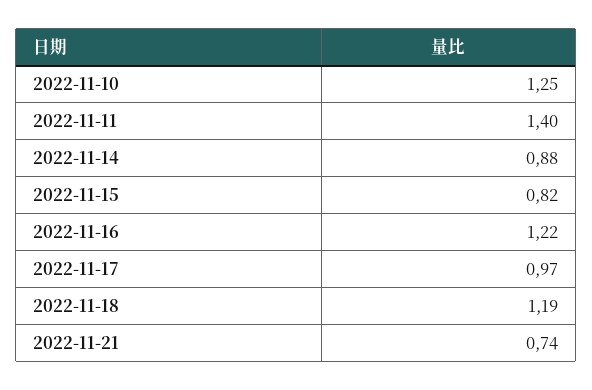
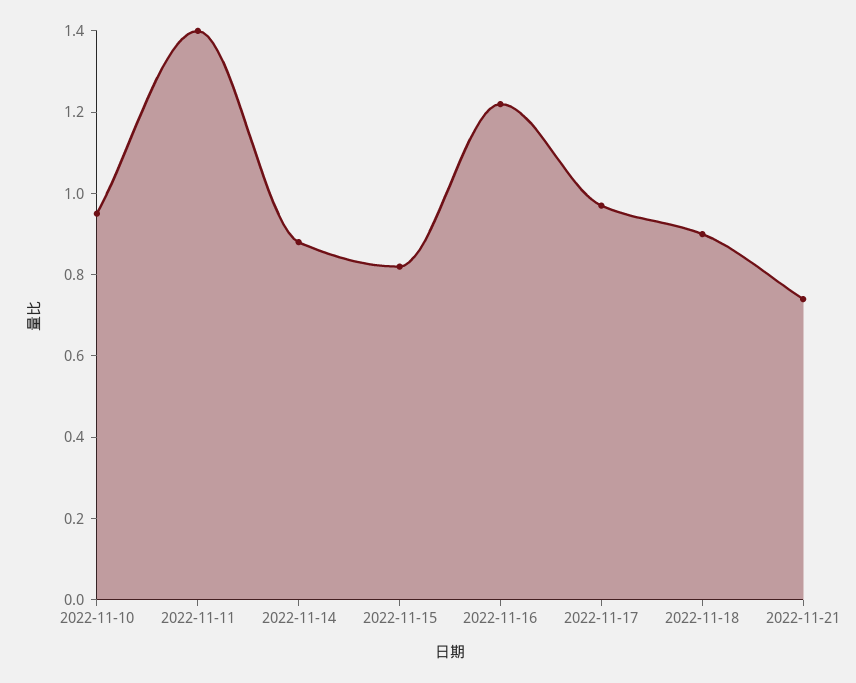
2022-11-10: 1.25 -> 0.95
2022-11-18: 1.19 -> 0.9

